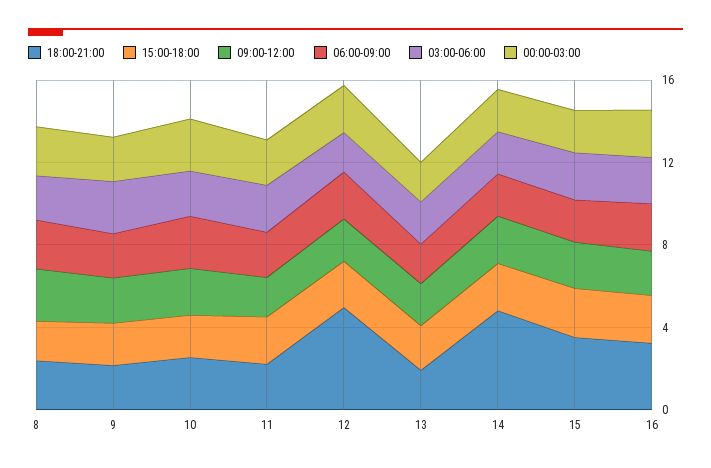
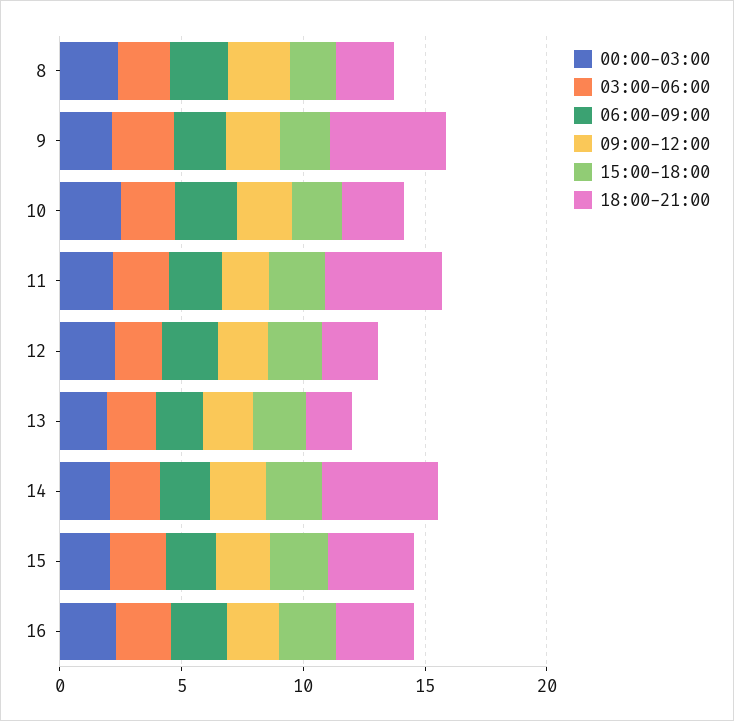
18:00-21:00, 9: 2 -> 5
18:00-21:00, 11: 2 -> 5
18:00-21:00, 12: 5 -> 2

